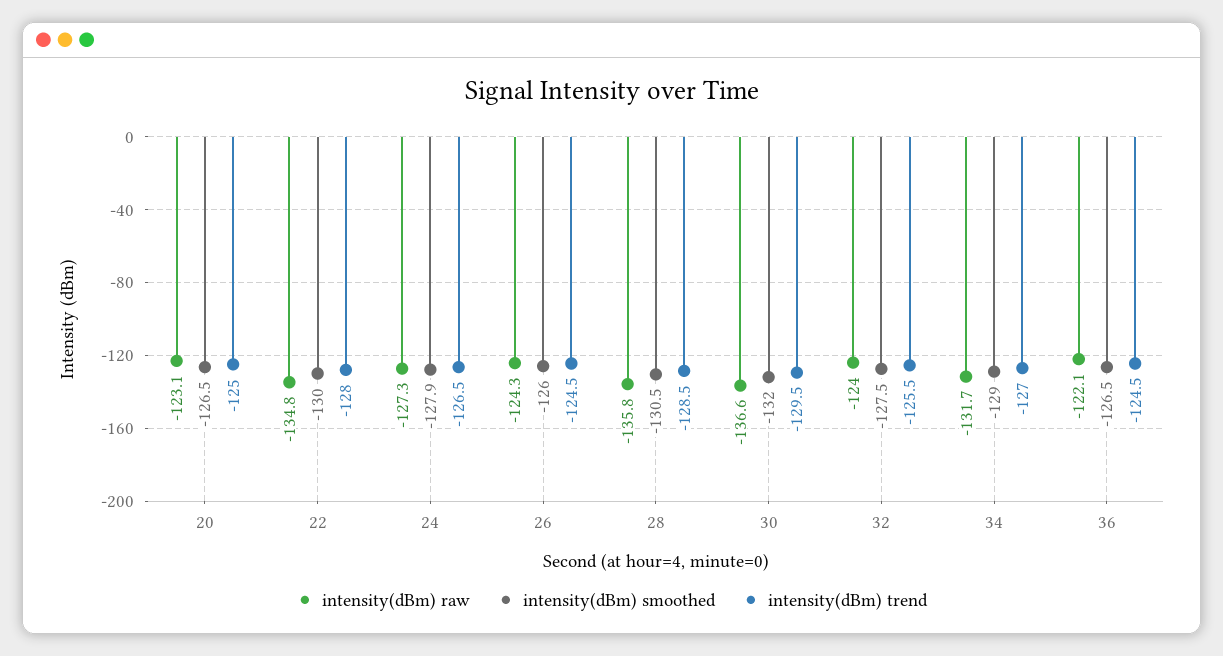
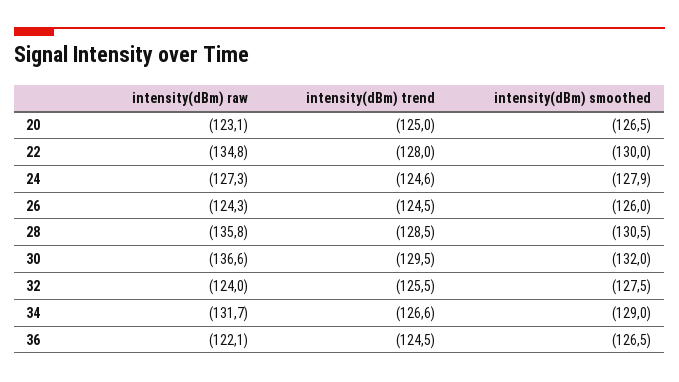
intensity(dBm) trend, 24: -126.5 -> -124.6
intensity(dBm) trend, 34: -127 -> -126.6

